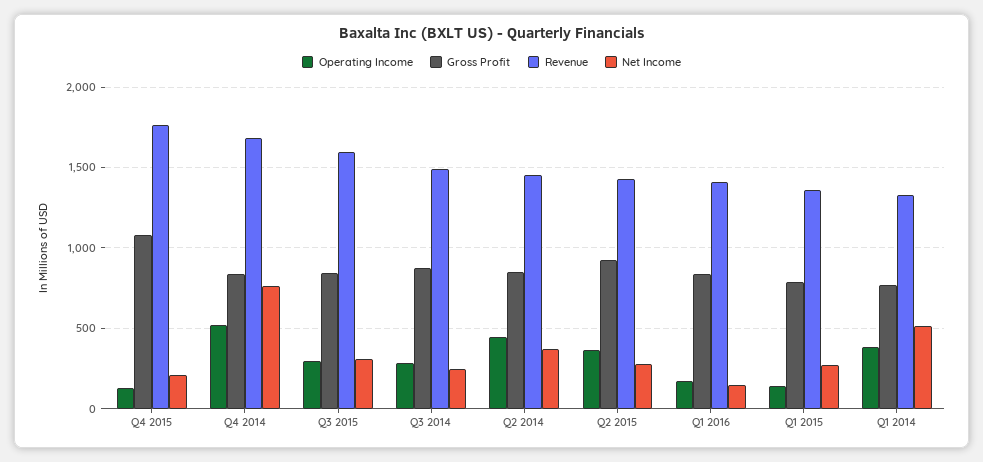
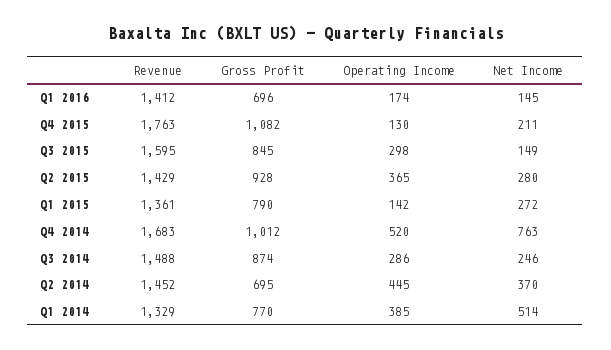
Gross Profit, Q4 2014: 850 -> 1012
Net Income, Q3 2015: 300 -> 149
Gross Profit, Q2 2014: 850 -> 695
Gross Profit, Q1 2016: 850 -> 696

